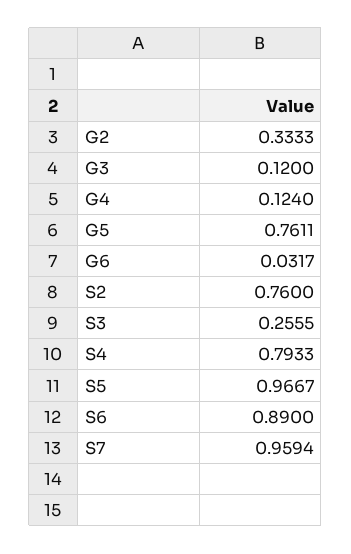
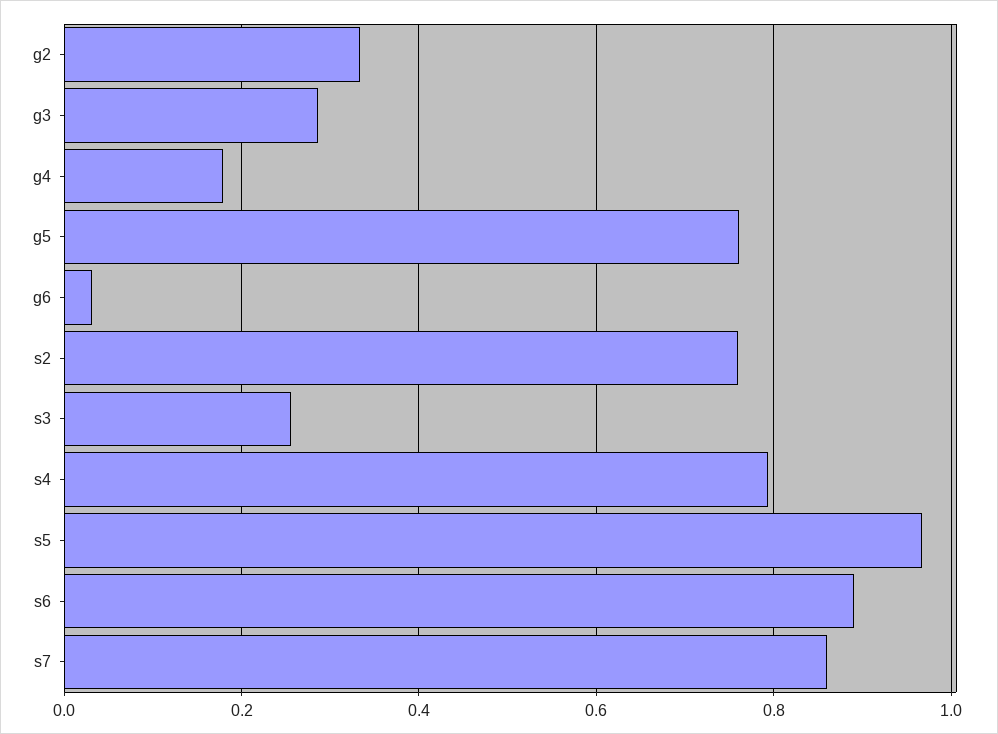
G3: 0.12 -> 0.28
G4: 0.124 -> 0.18
S7: 0.9594 -> 0.86

